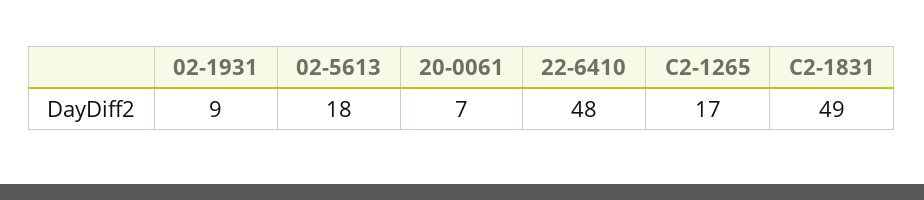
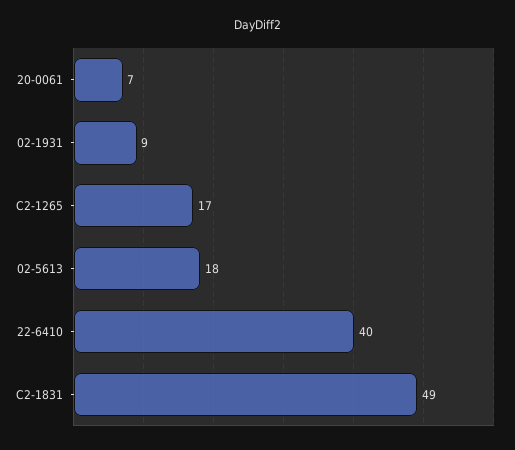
22-6410: 48 -> 40

